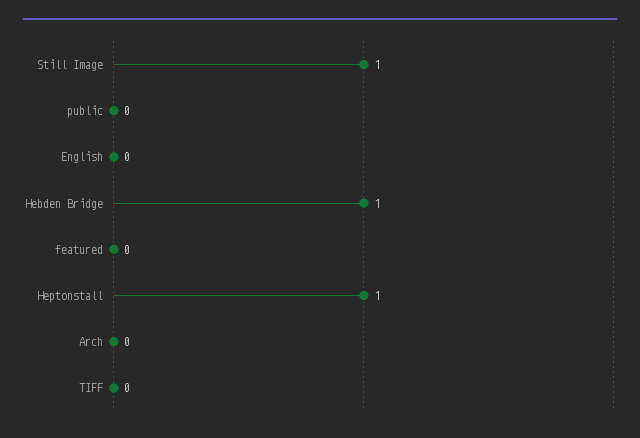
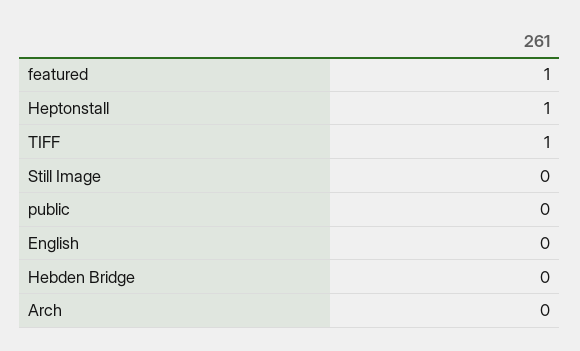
Still Image: 1 -> 0
Hebden Bridge: 1 -> 0
featured: 0 -> 1
TIFF: 0 -> 1

